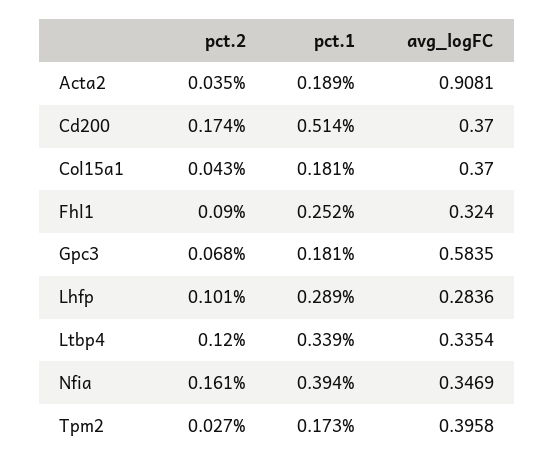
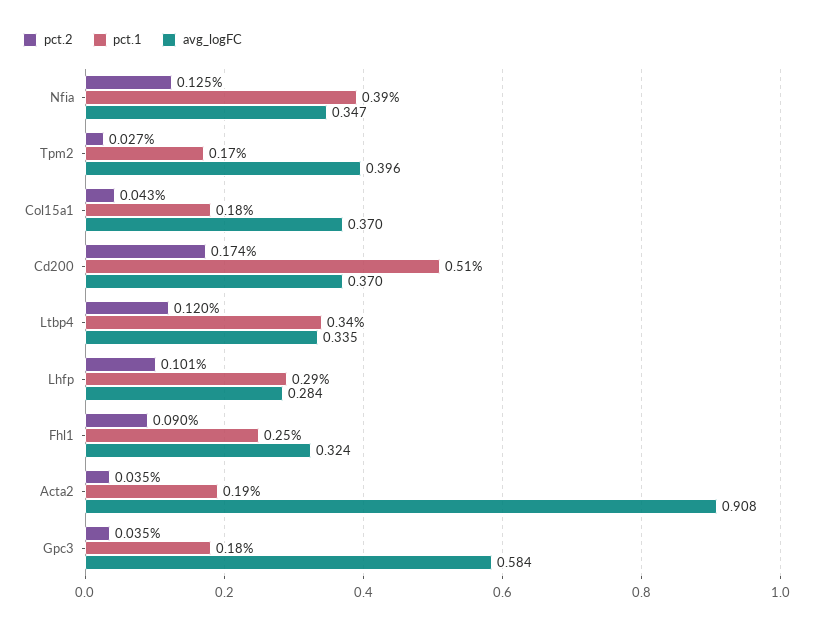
pct.2, Gpc3: 0.068 -> 0.035
pct.2, Nfia: 0.161 -> 0.125

